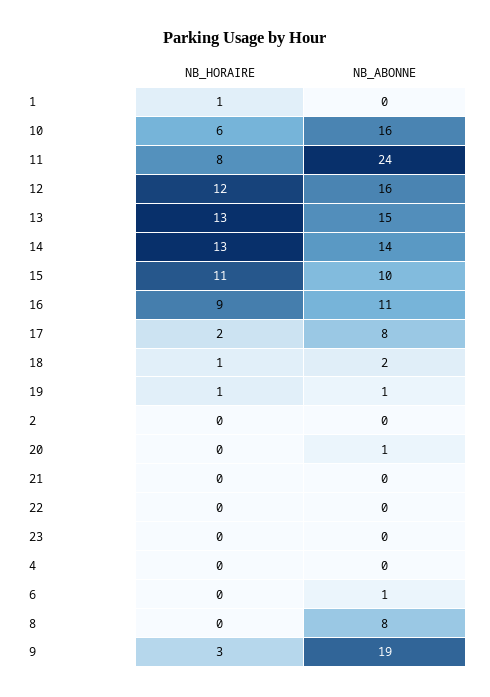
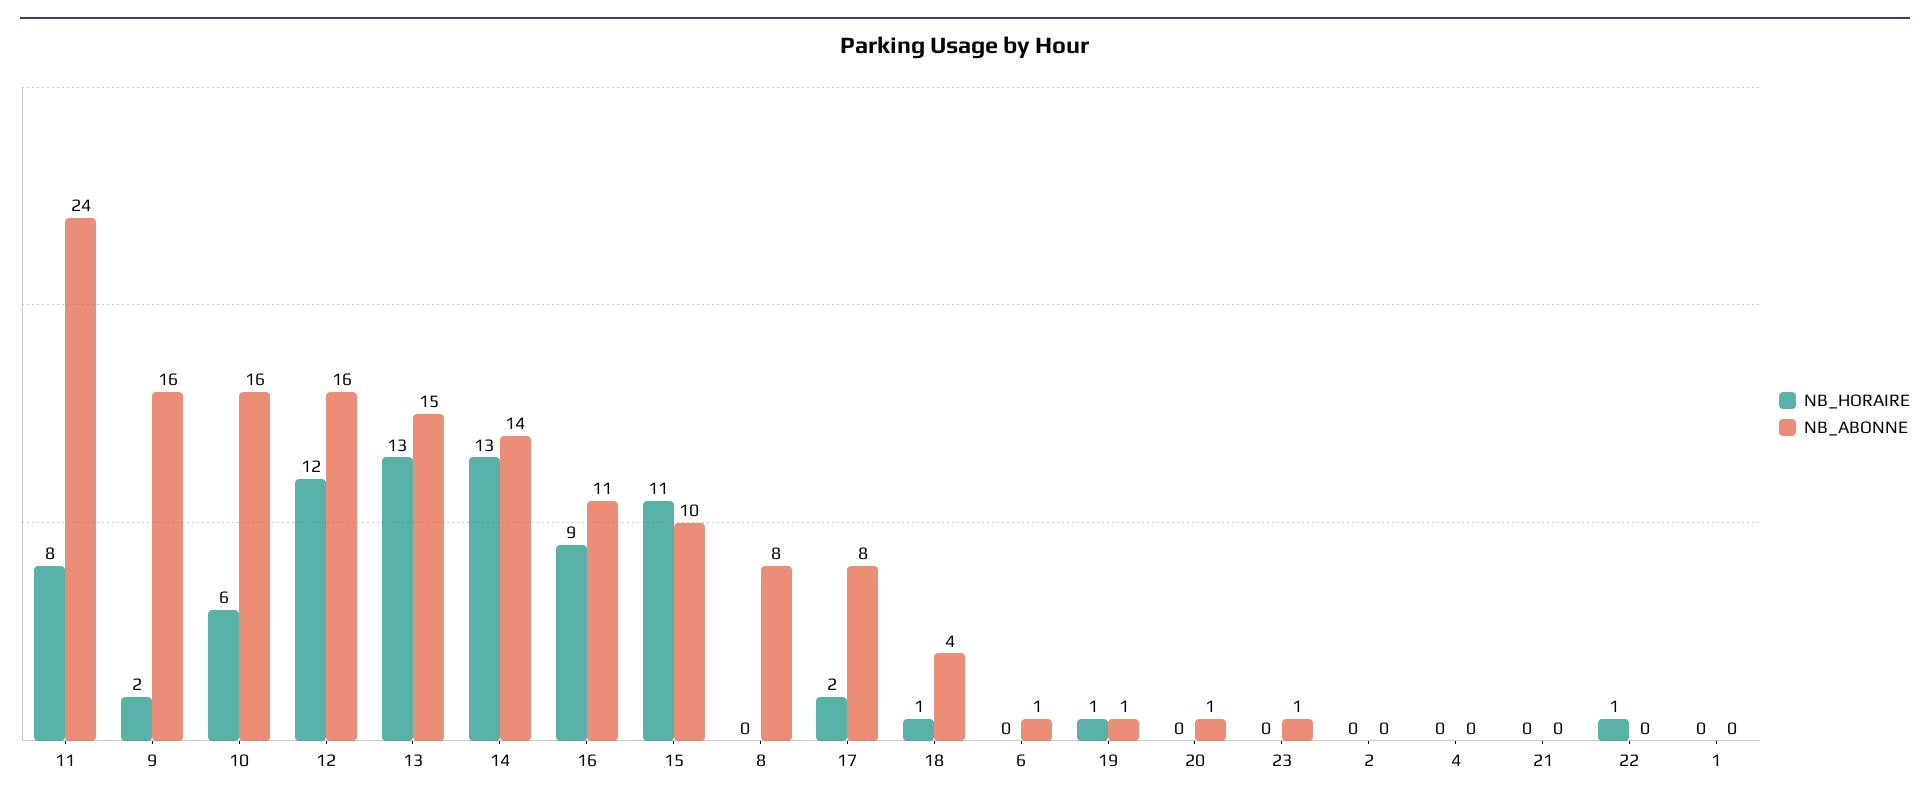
NB_HORAIRE, 1: 1 -> 0
NB_ABONNE, 18: 2 -> 4
NB_HORAIRE, 22: 0 -> 1
NB_ABONNE, 23: 0 -> 1
NB_HORAIRE, 9: 3 -> 2
NB_ABONNE, 9: 19 -> 16

